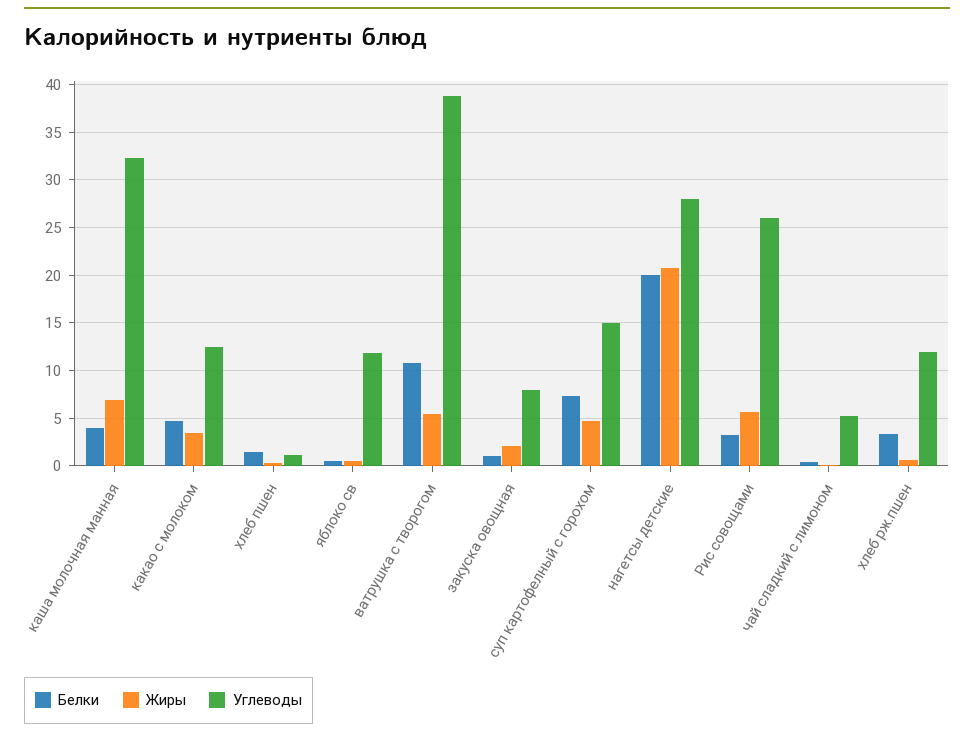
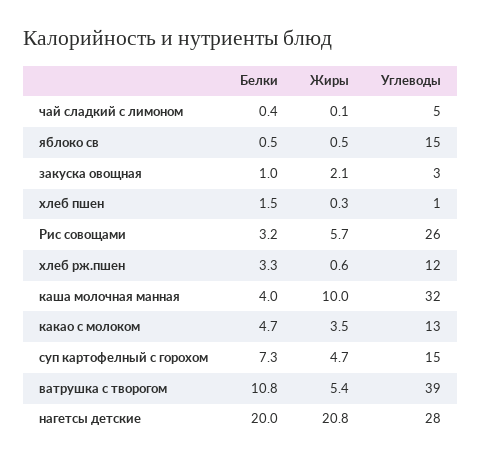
Жиры, каша молочная манная: 7 -> 10
Углеводы, яблоко св: 12 -> 15
Углеводы, закуска овощная: 8 -> 3

